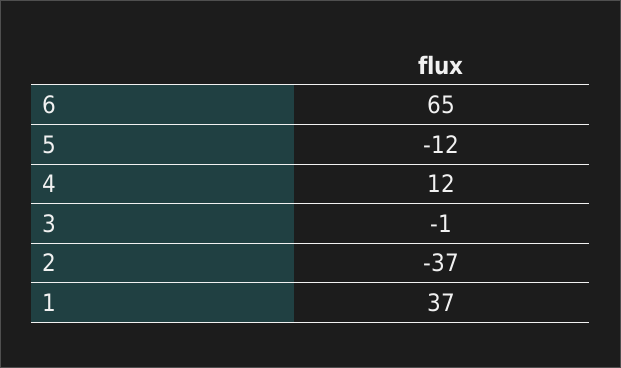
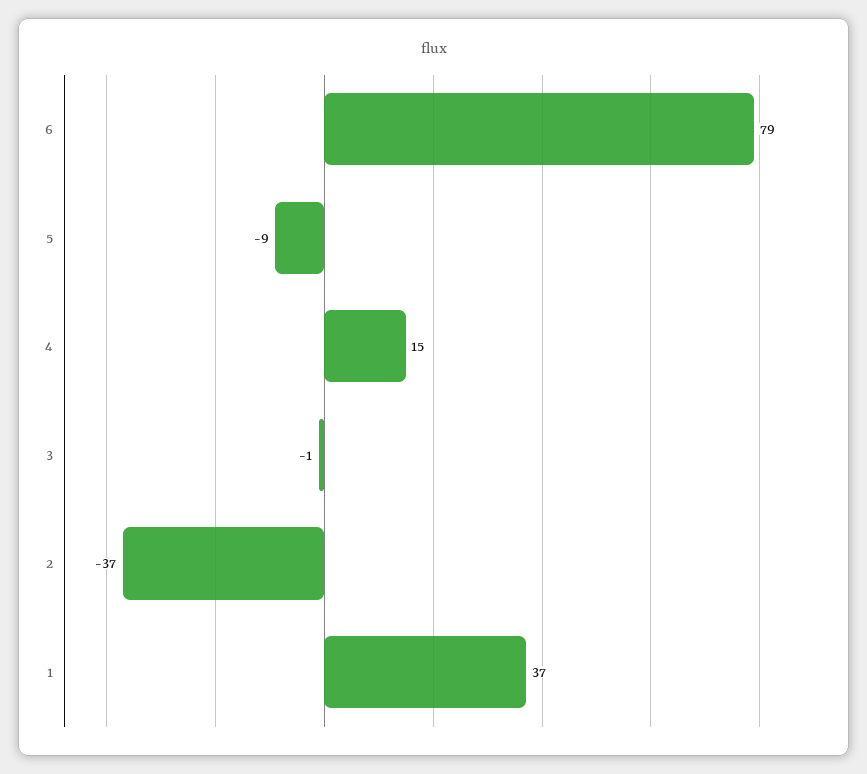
6: 65 -> 79
5: -12 -> -9
4: 12 -> 15

